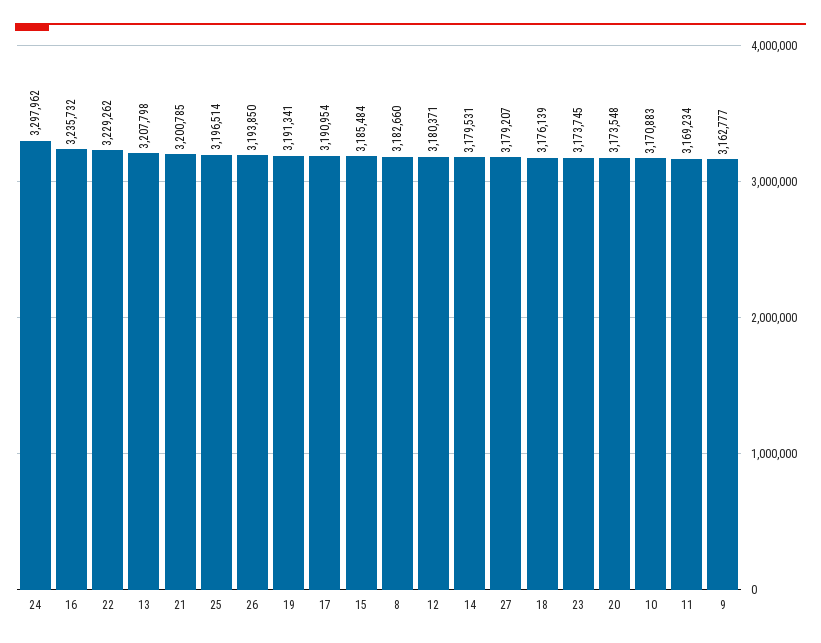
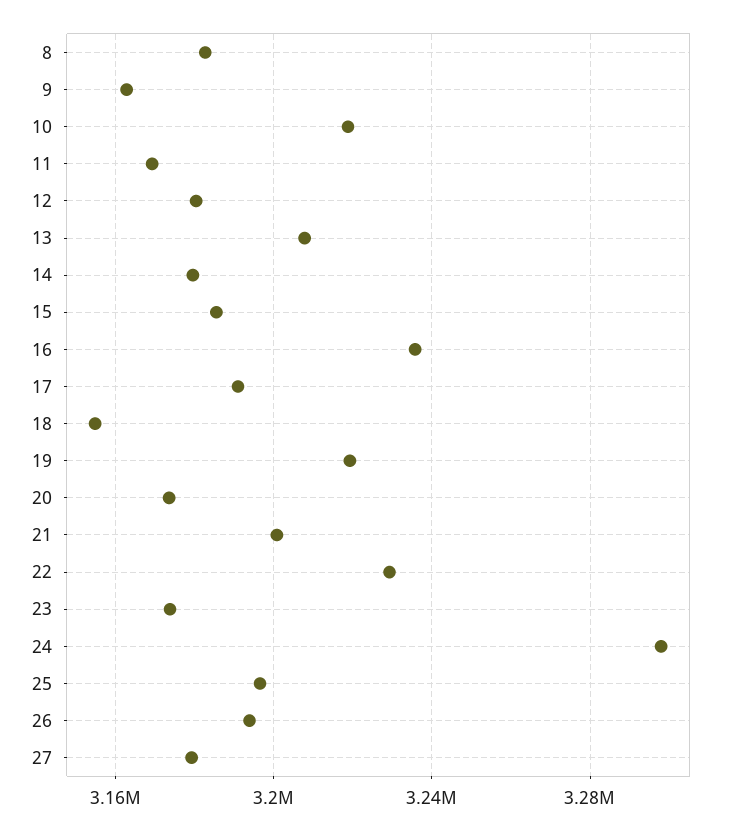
19: 3191341 -> 3220000
18: 3176139 -> 3155000
10: 3170883 -> 3220000

